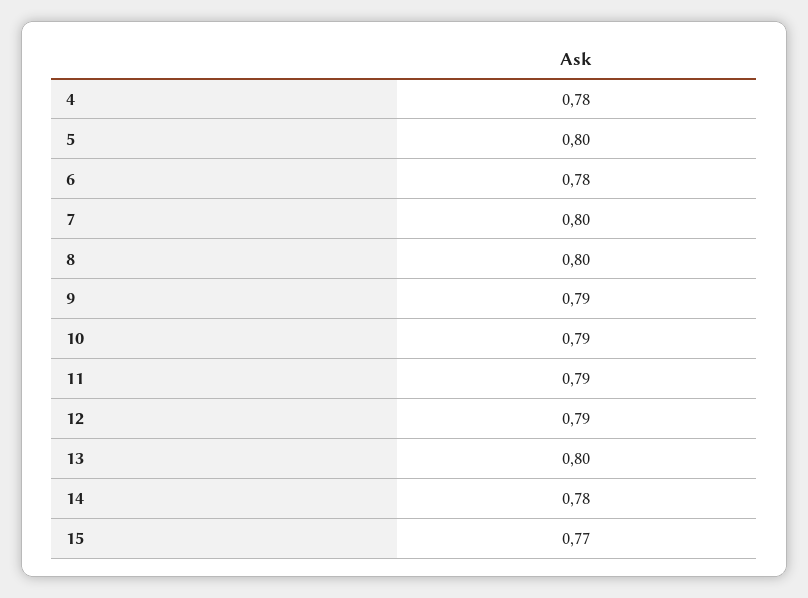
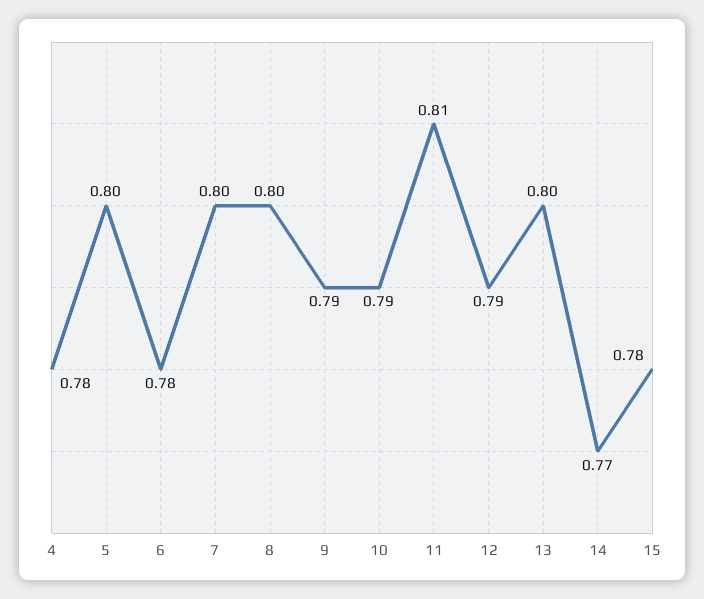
11: 0.79 -> 0.81
14: 0.78 -> 0.77
15: 0.77 -> 0.78

